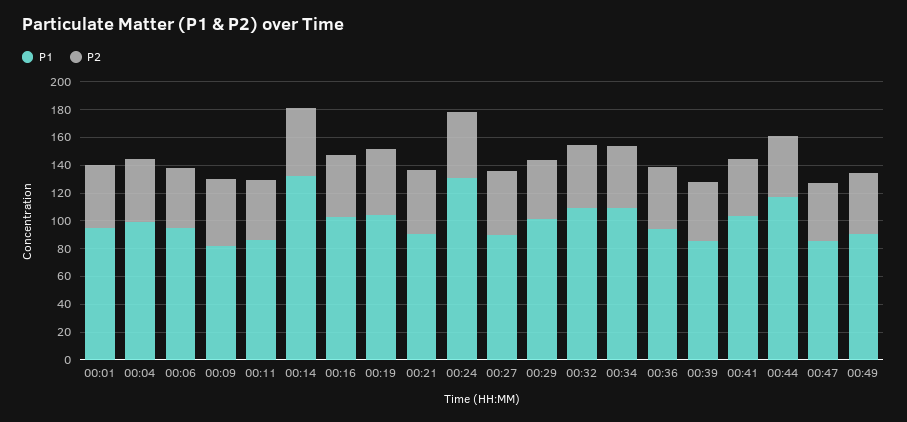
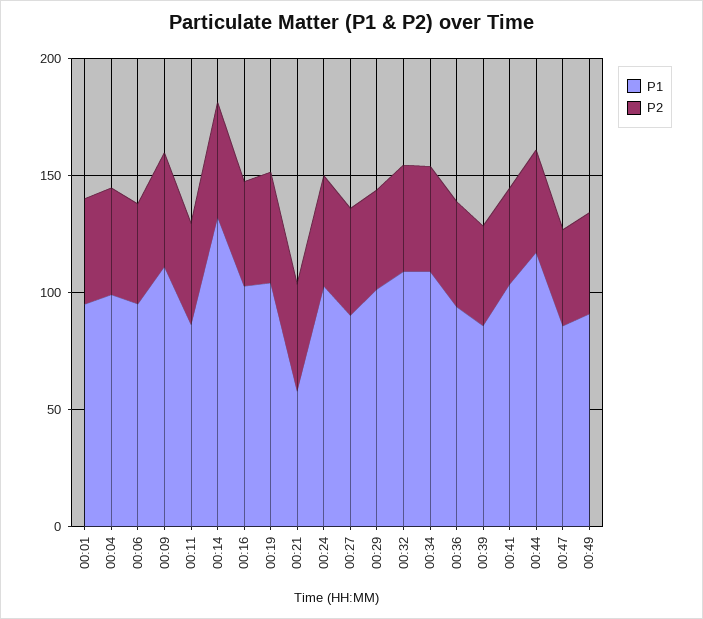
P1, 00:09: 80 -> 110
P1, 00:21: 90 -> 60
P1, 00:24: 130 -> 100

